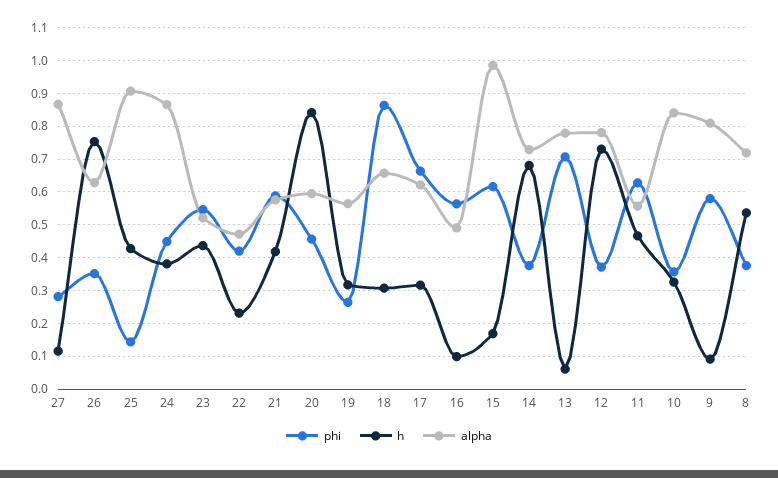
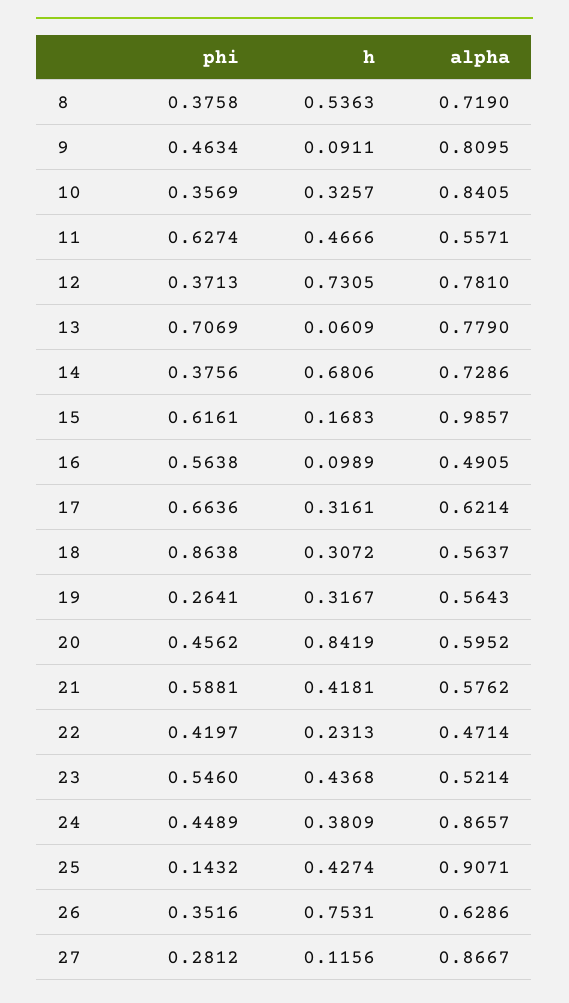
alpha, 18: 0.66 -> 0.5637
phi, 9: 0.58 -> 0.4634

